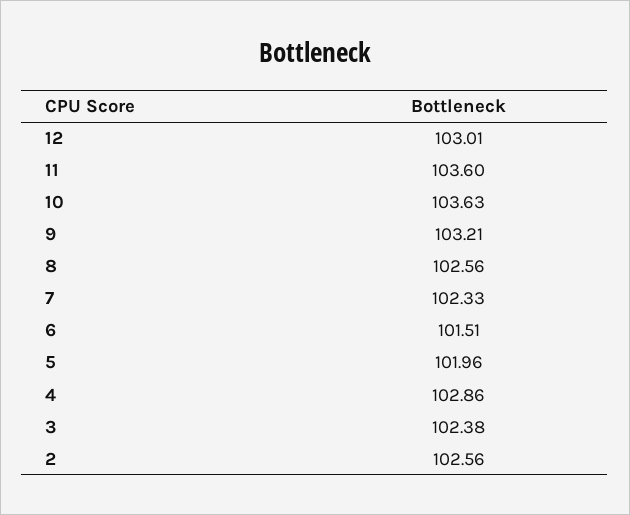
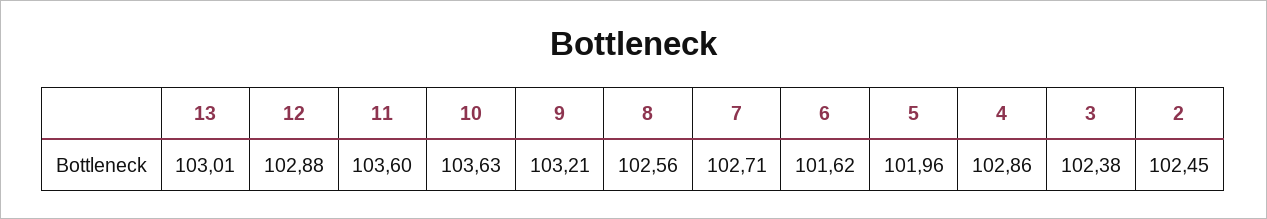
12: 103.01 -> 102.88
7: 102.33 -> 102.71
6: 101.51 -> 101.62
2: 102.56 -> 102.45
13: none -> 103.01

